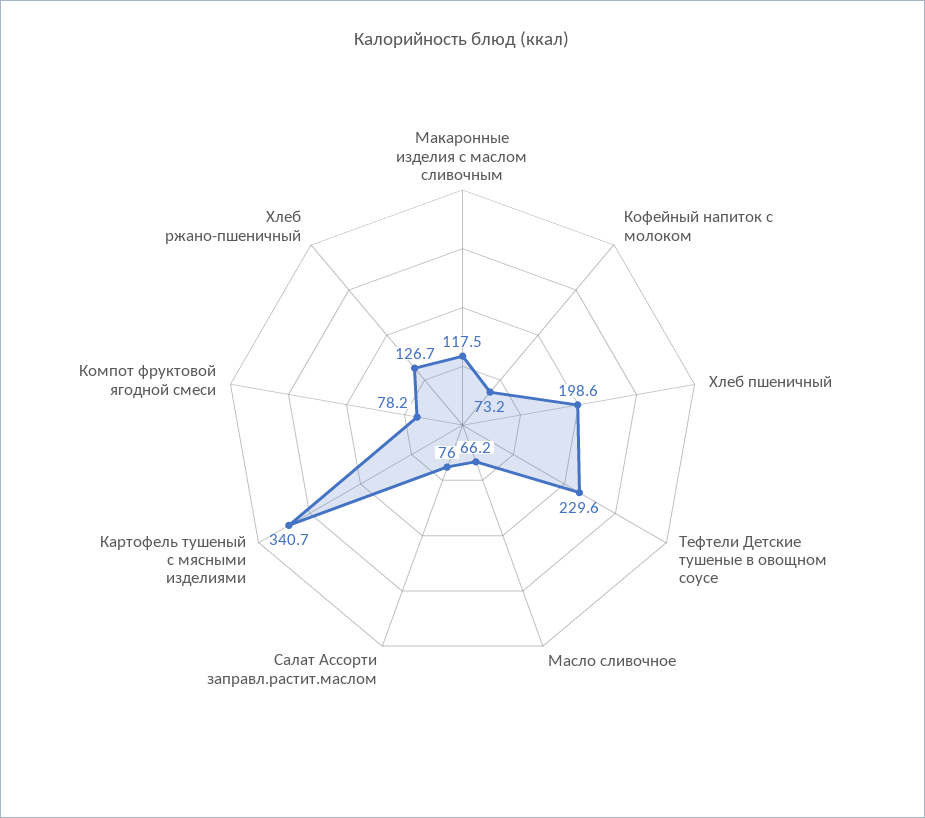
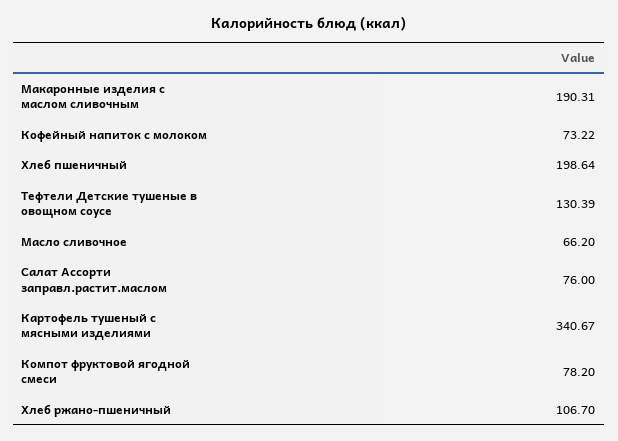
Макаронные изделия с маслом сливочным: 117.5 -> 190.31
Тефтели Детские тушеные в овощном соусе: 229.6 -> 130.39
Хлеб ржано-пшеничный: 126.7 -> 106.7

